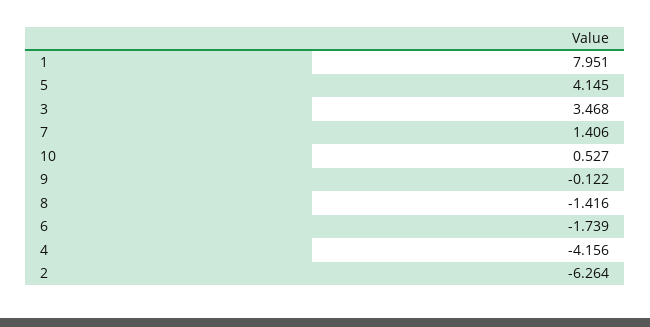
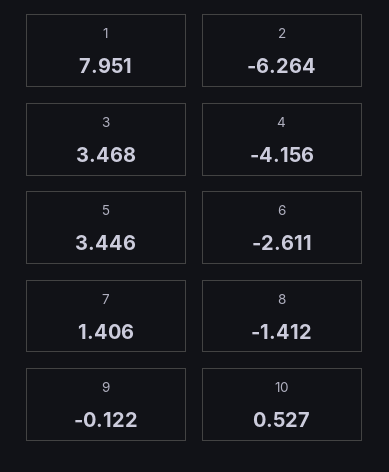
5: 4.145 -> 3.446
8: -1.416 -> -1.412
6: -1.739 -> -2.611

